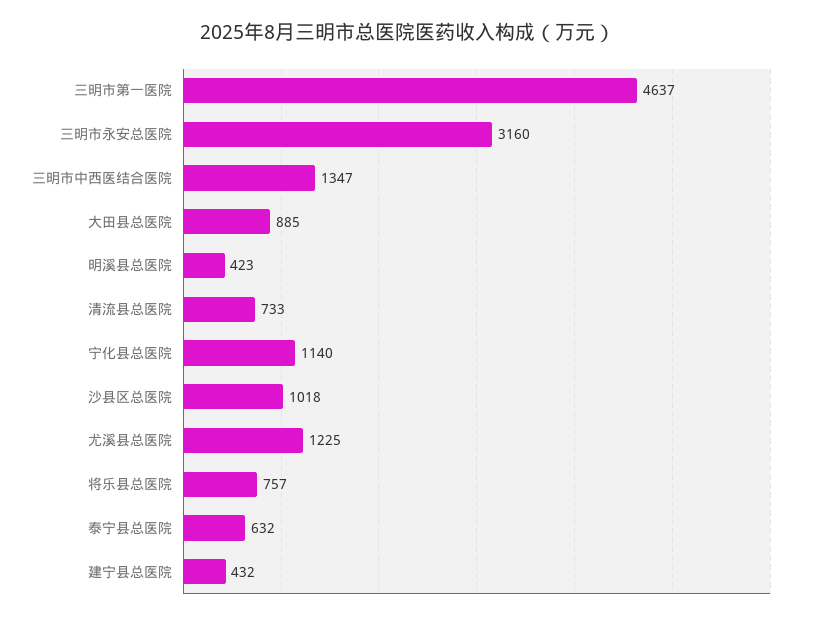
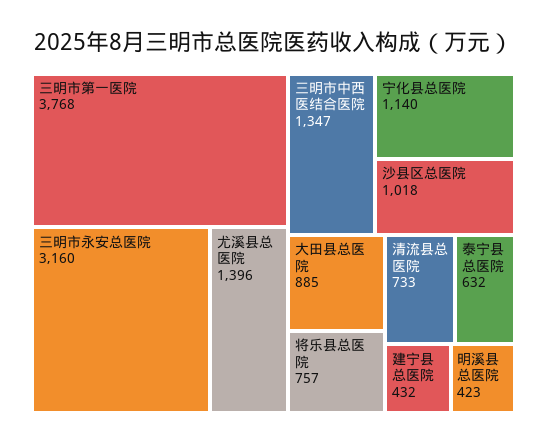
三明市第一医院: 4637 -> 3768
尤溪县总医院: 1225 -> 1396

